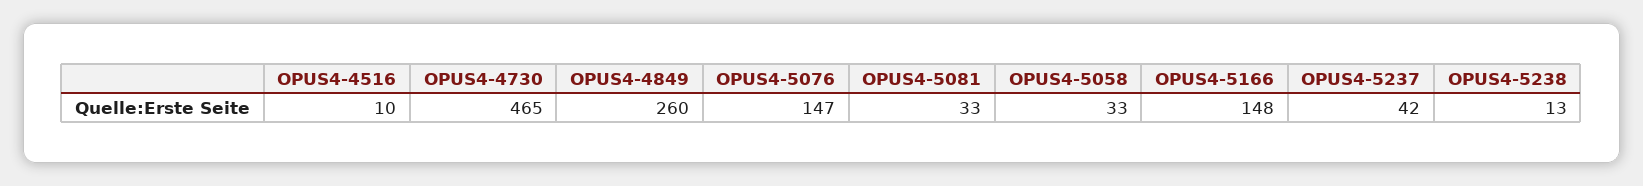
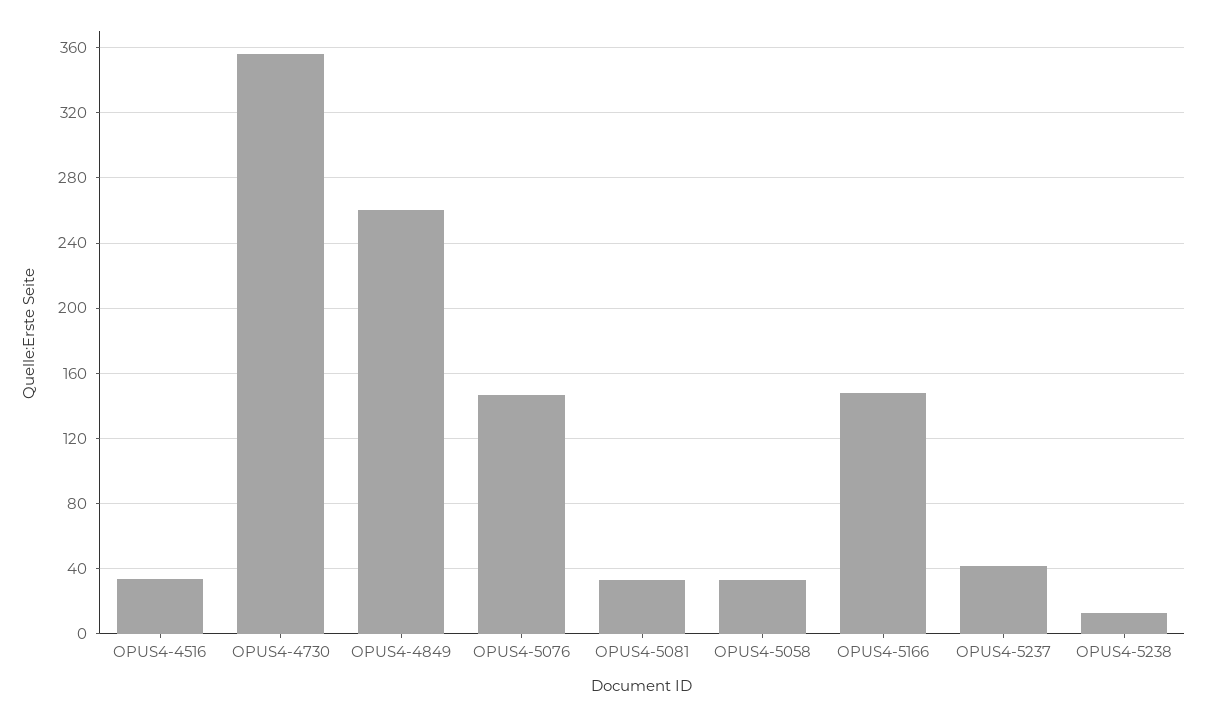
OPUS4-4516: 10 -> 35
OPUS4-4730: 465 -> 355

